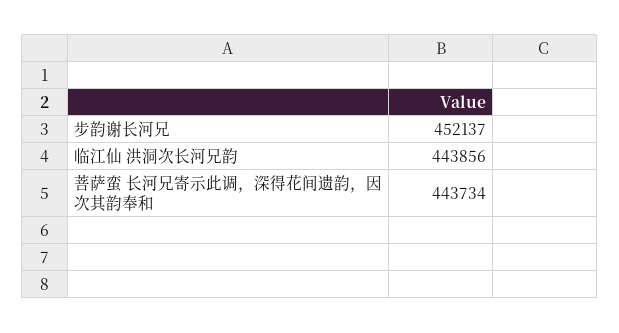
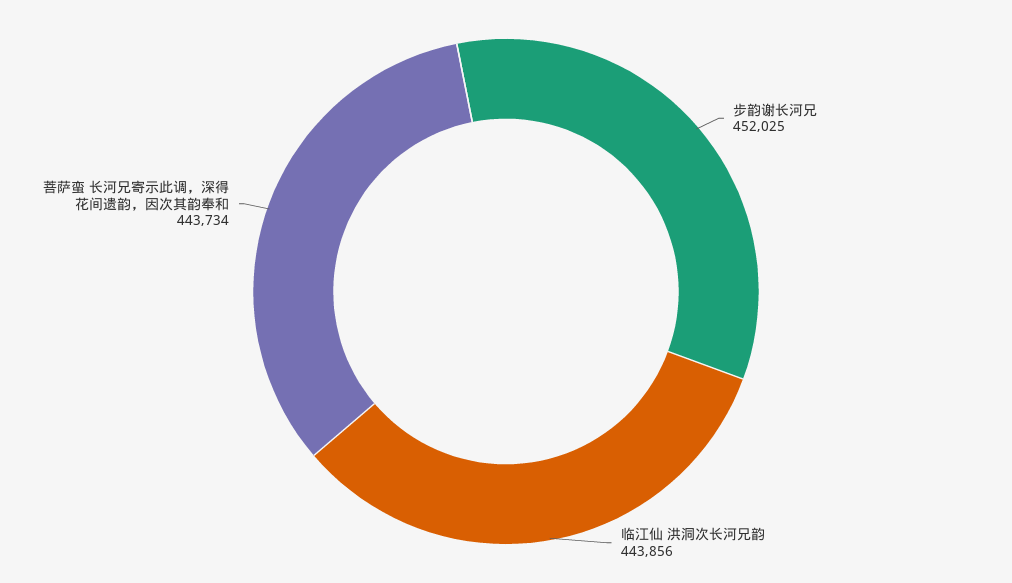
步韵谢长河兄: 452137 -> 452025

